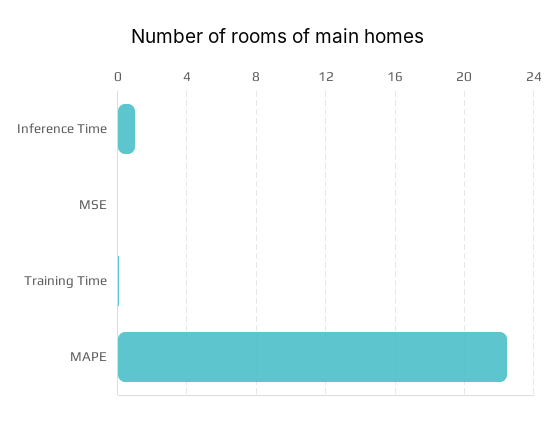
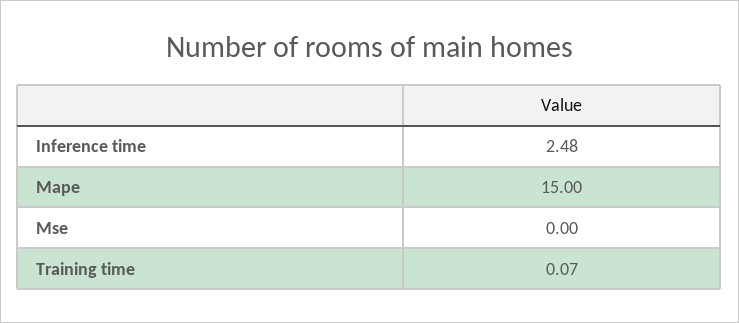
Inference Time: 1 -> 2.48
MAPE: 22.5 -> 15

